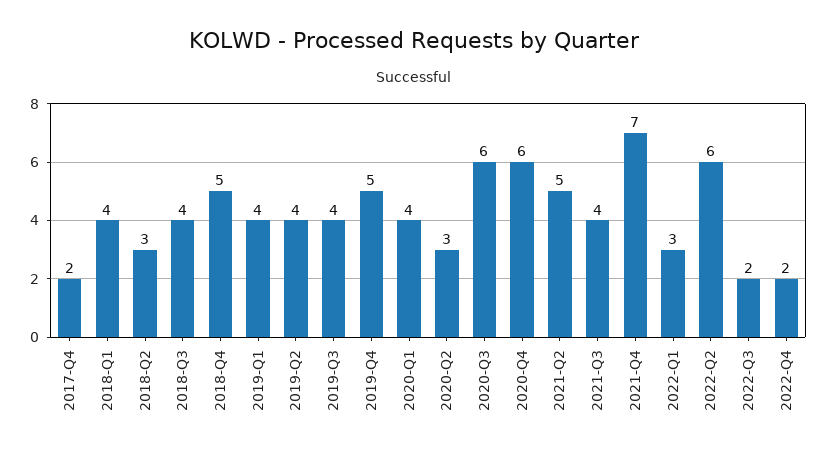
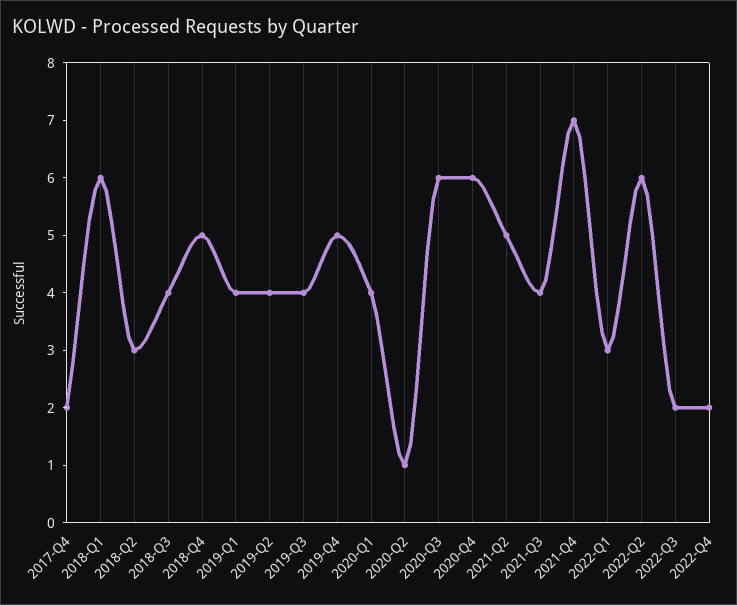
2018-Q1: 4 -> 6
2020-Q2: 3 -> 1

